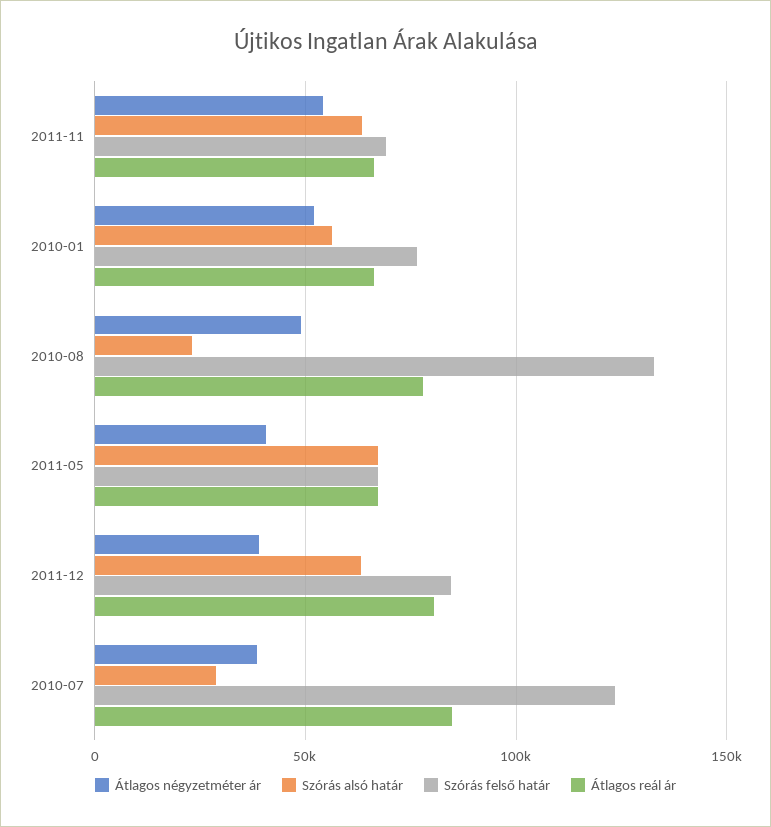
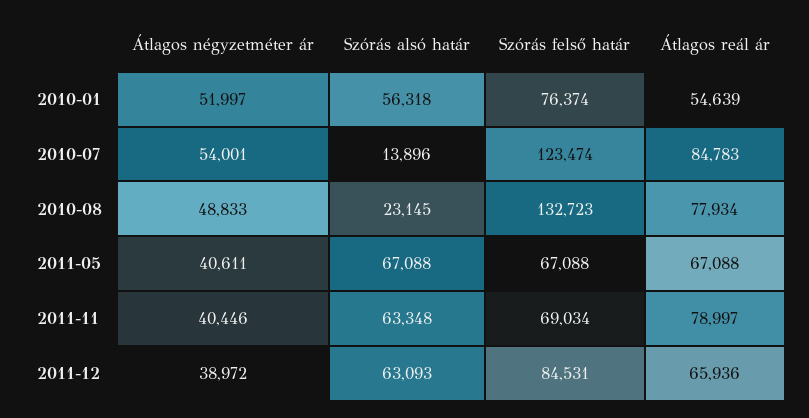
Átlagos négyzetméter ár, 2011-11: 55000 -> 40446
Átlagos reál ár, 2011-11: 65000 -> 78997
Átlagos reál ár, 2010-01: 65000 -> 54639
Átlagos reál ár, 2011-12: 80000 -> 65936
Átlagos négyzetméter ár, 2010-07: 40000 -> 54001
Szórás alsó határ, 2010-07: 30000 -> 13896

